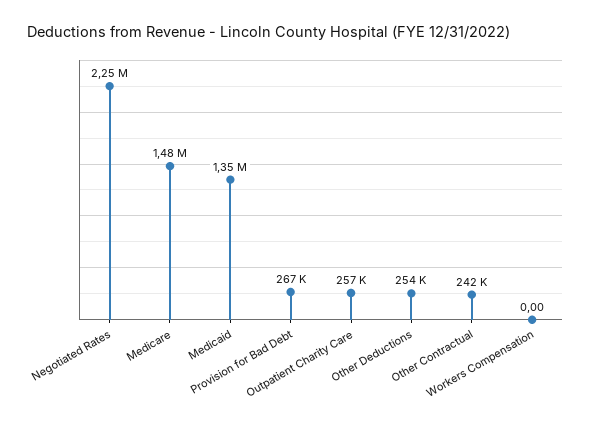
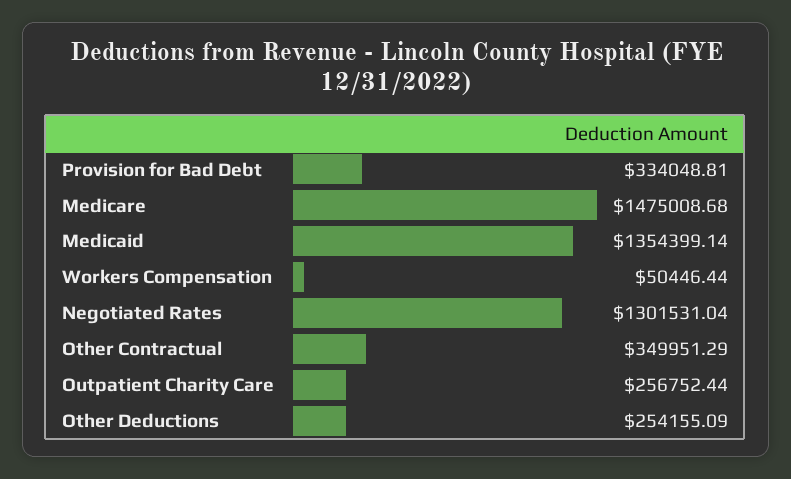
Negotiated Rates: 2250000 -> 1301531.04
Provision for Bad Debt: 267000 -> 334048.81
Other Contractual: 242000 -> 349951.29
Workers Compensation: 0 -> 50446.44

